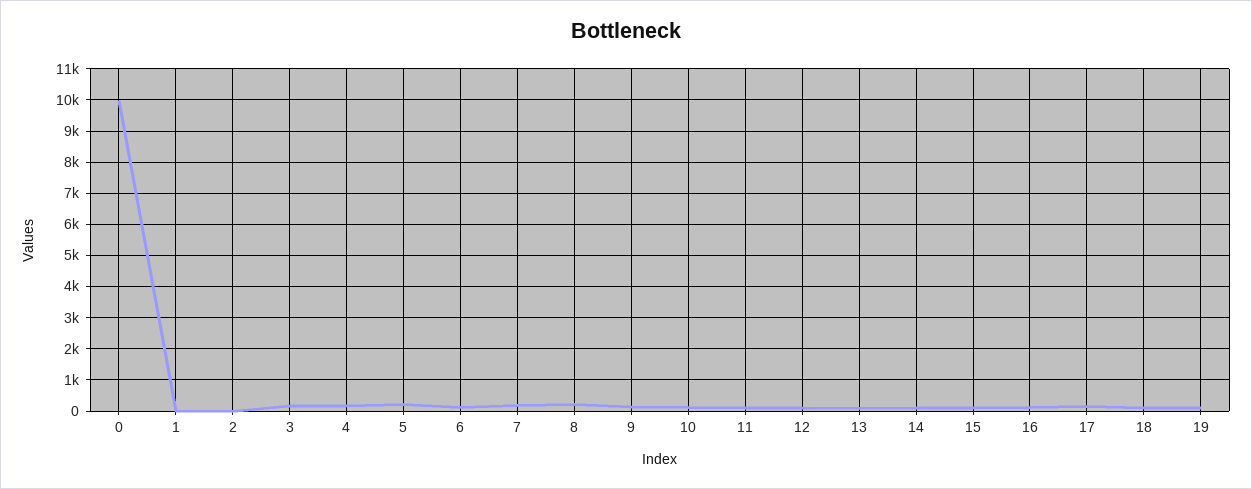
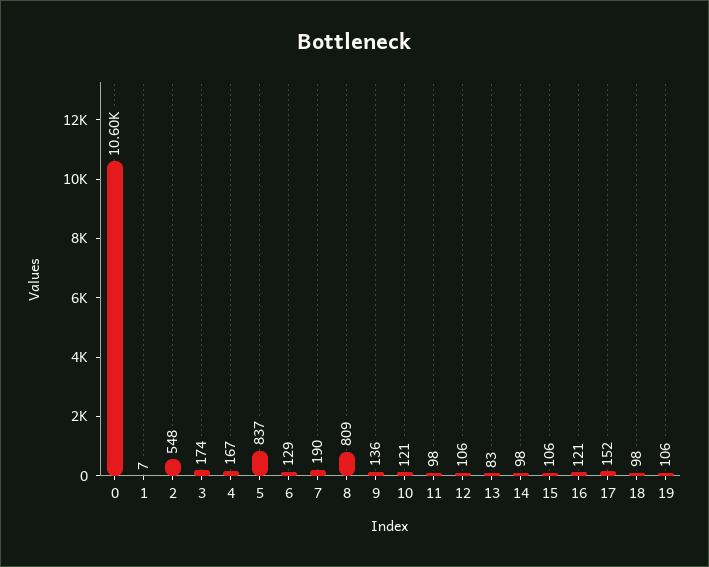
0: 10000 -> 10600
2: 0 -> 548
5: 200 -> 837
8: 200 -> 809

